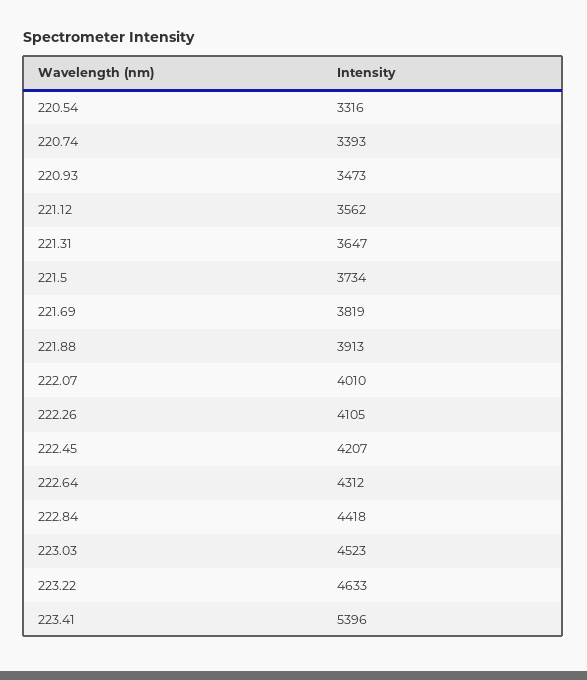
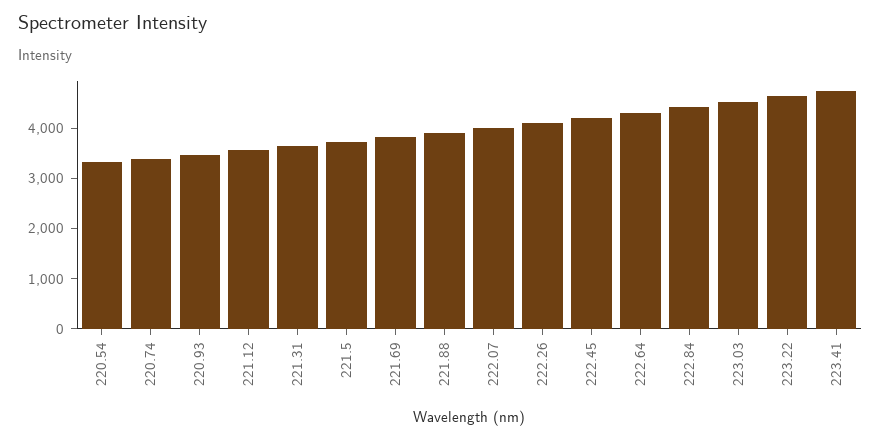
223.41: 5396 -> 4800

